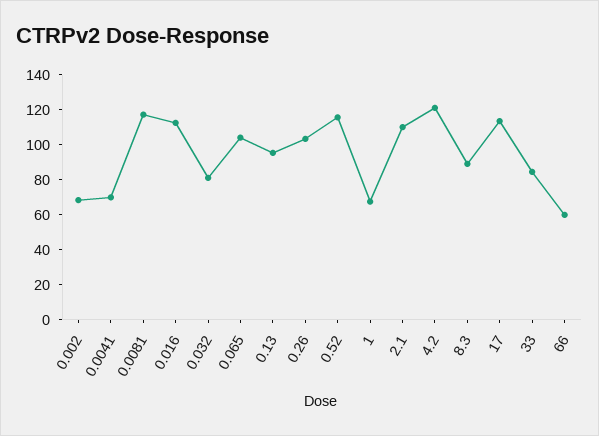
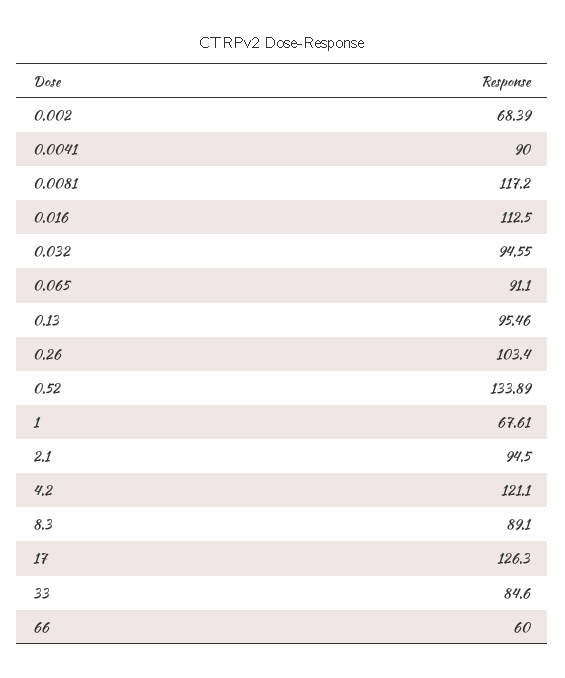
0.0041: 70 -> 90
0.032: 80 -> 94.55
0.065: 105 -> 91.1
0.52: 115 -> 133.89
2.1: 110 -> 94.5
17: 115 -> 126.3

